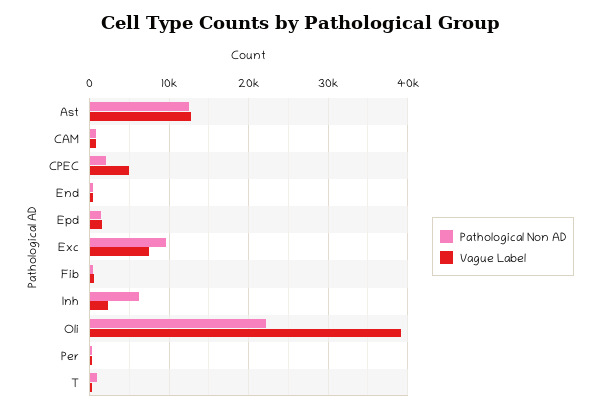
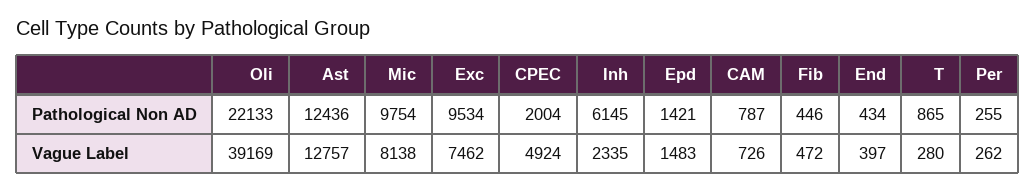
Pathological Non AD, Mic: none -> 9754
Vague Label, Mic: none -> 8138

